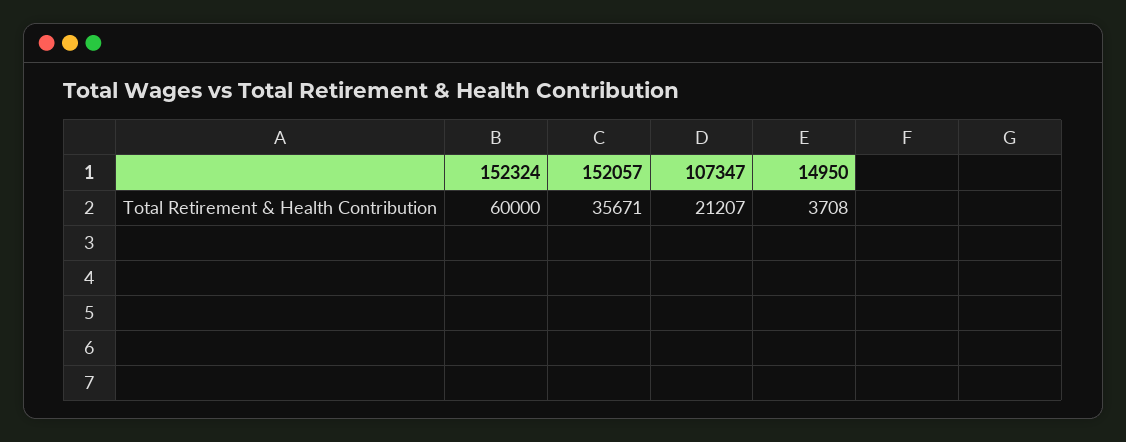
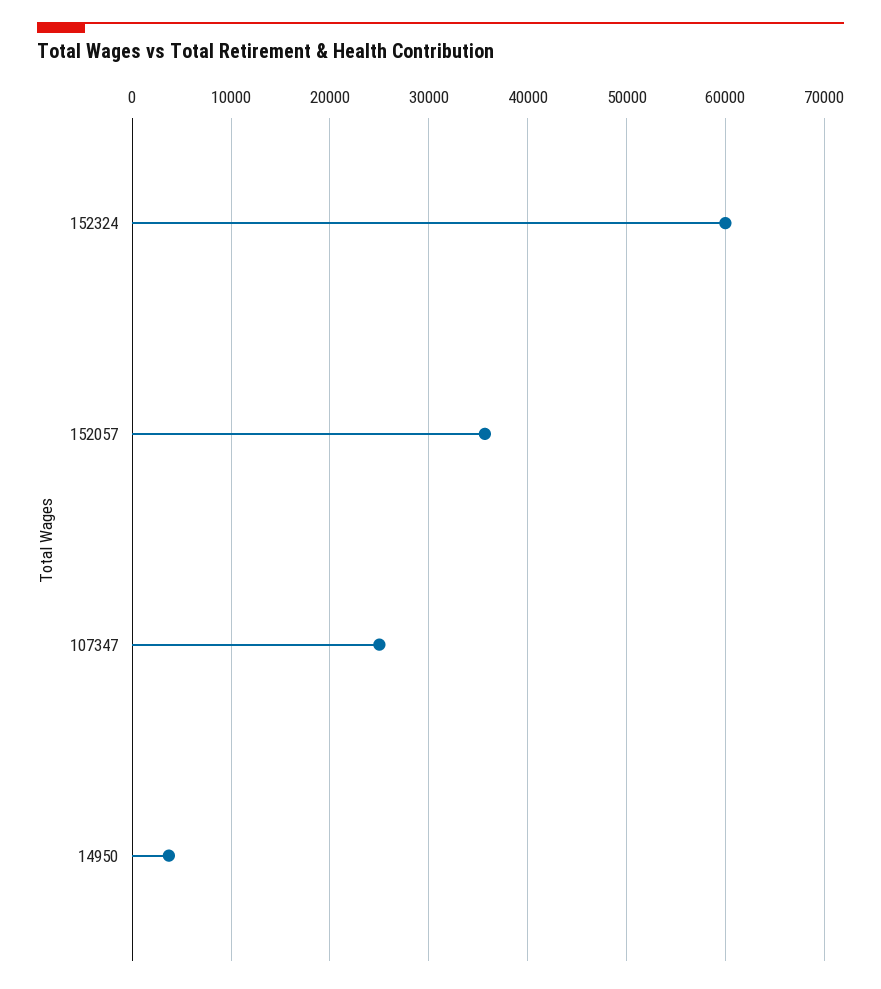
107347: 21207 -> 25000

